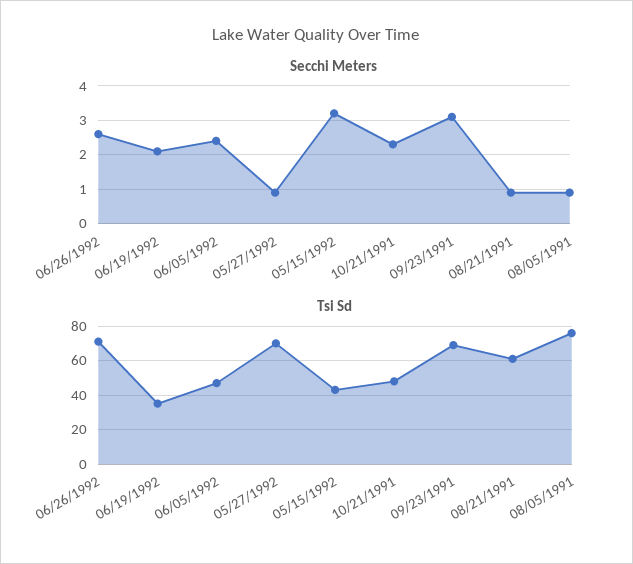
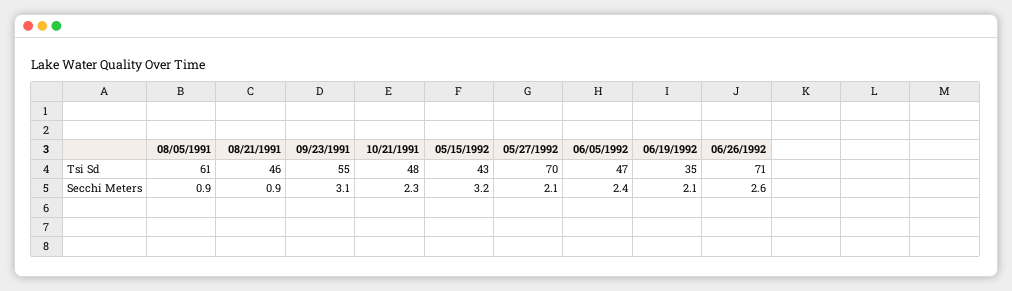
Secchi Meters, 05/27/1992: 1 -> 2.1
Tsi Sd, 09/23/1991: 70 -> 55
Tsi Sd, 08/21/1991: 60 -> 46
Tsi Sd, 08/05/1991: 75 -> 61

